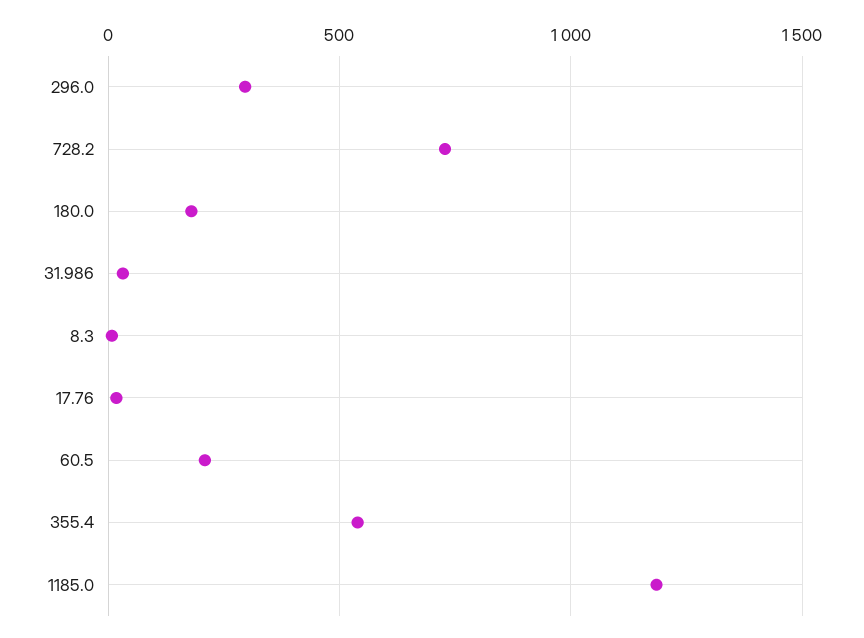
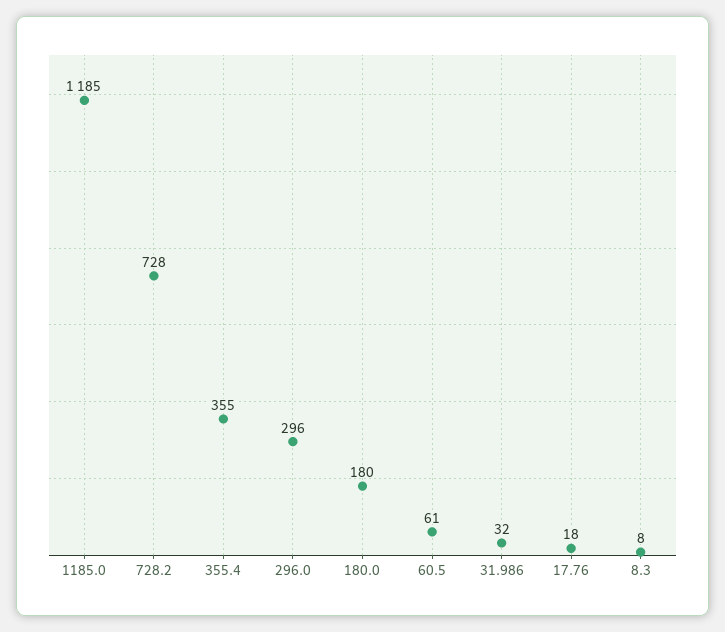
60.5: 200 -> 61
355.4: 550 -> 355

